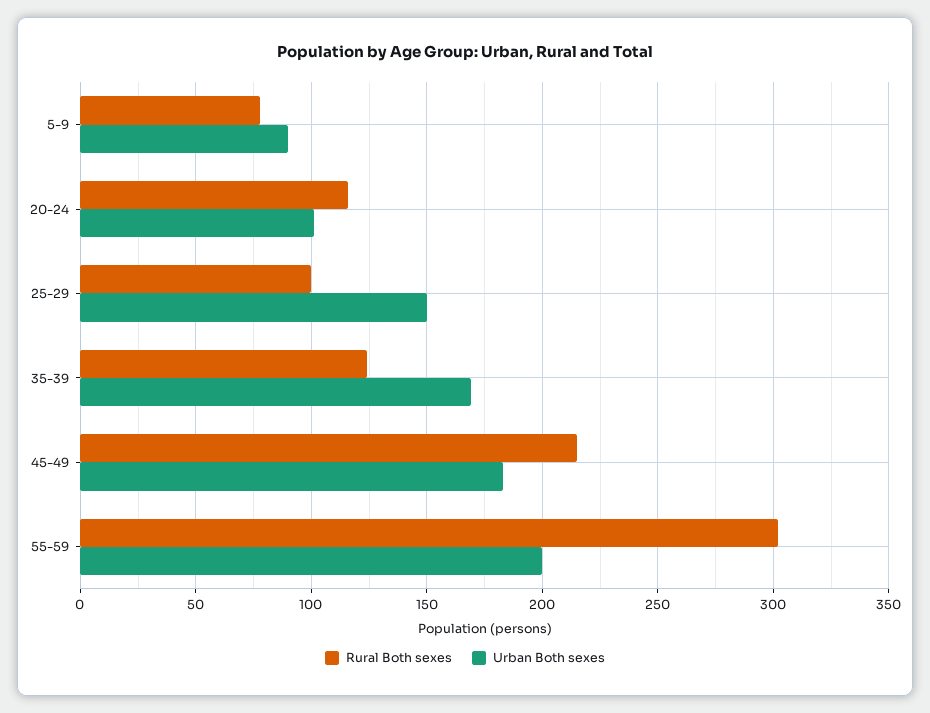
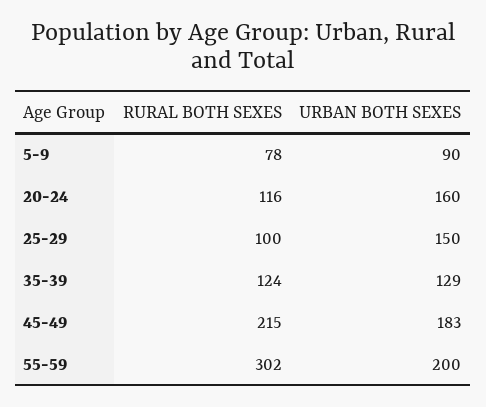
Urban Both sexes, 20-24: 100 -> 160
Urban Both sexes, 35-39: 170 -> 129

